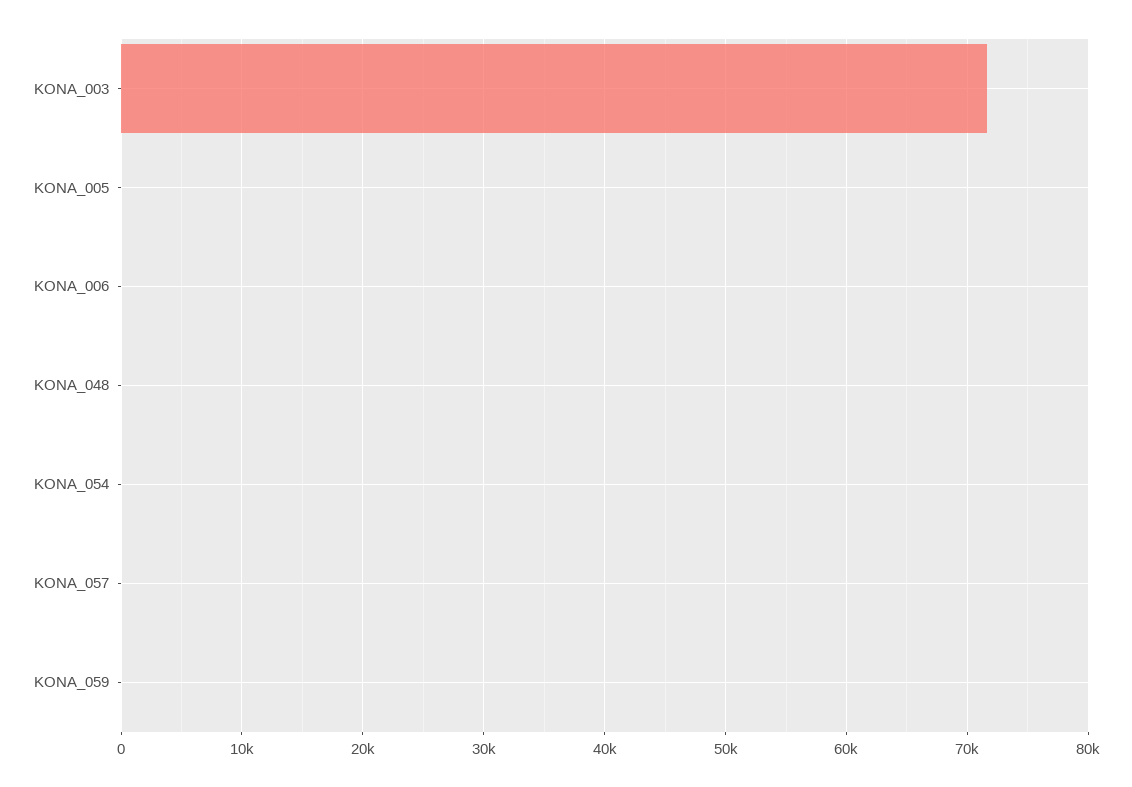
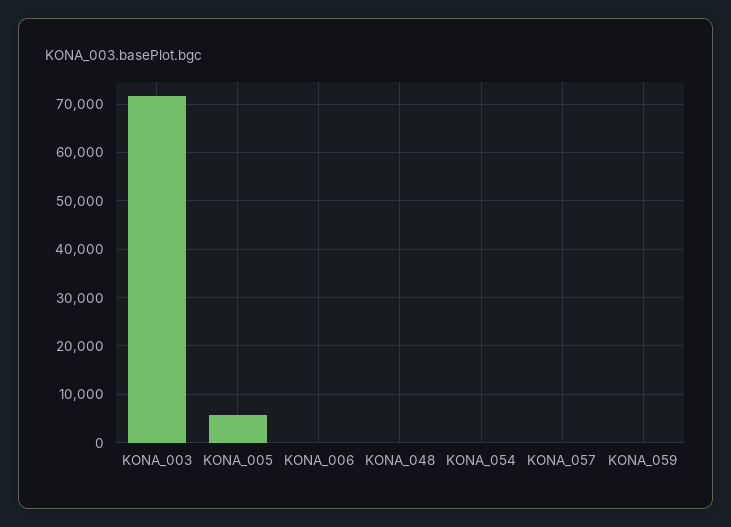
KONA_005: 0 -> 6000

